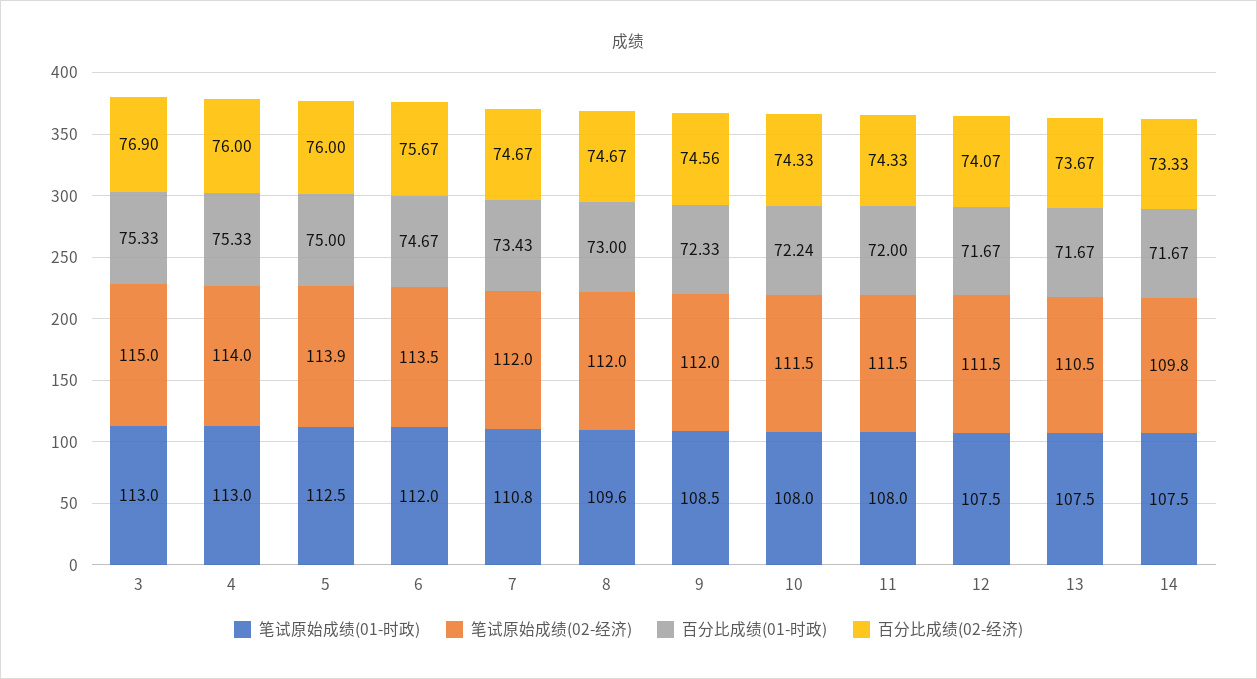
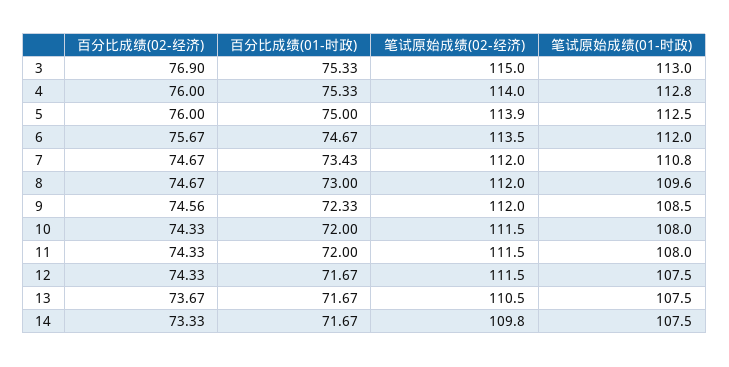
笔试原始成绩(01-时政), 4: 113 -> 112.8
百分比成绩(01-时政), 10: 72.24 -> 72
百分比成绩(02-经济), 12: 74.07 -> 74.33

